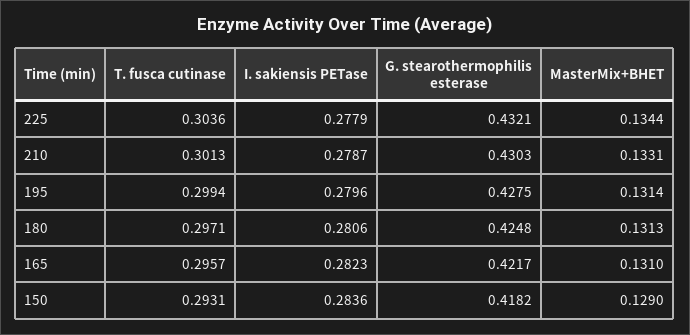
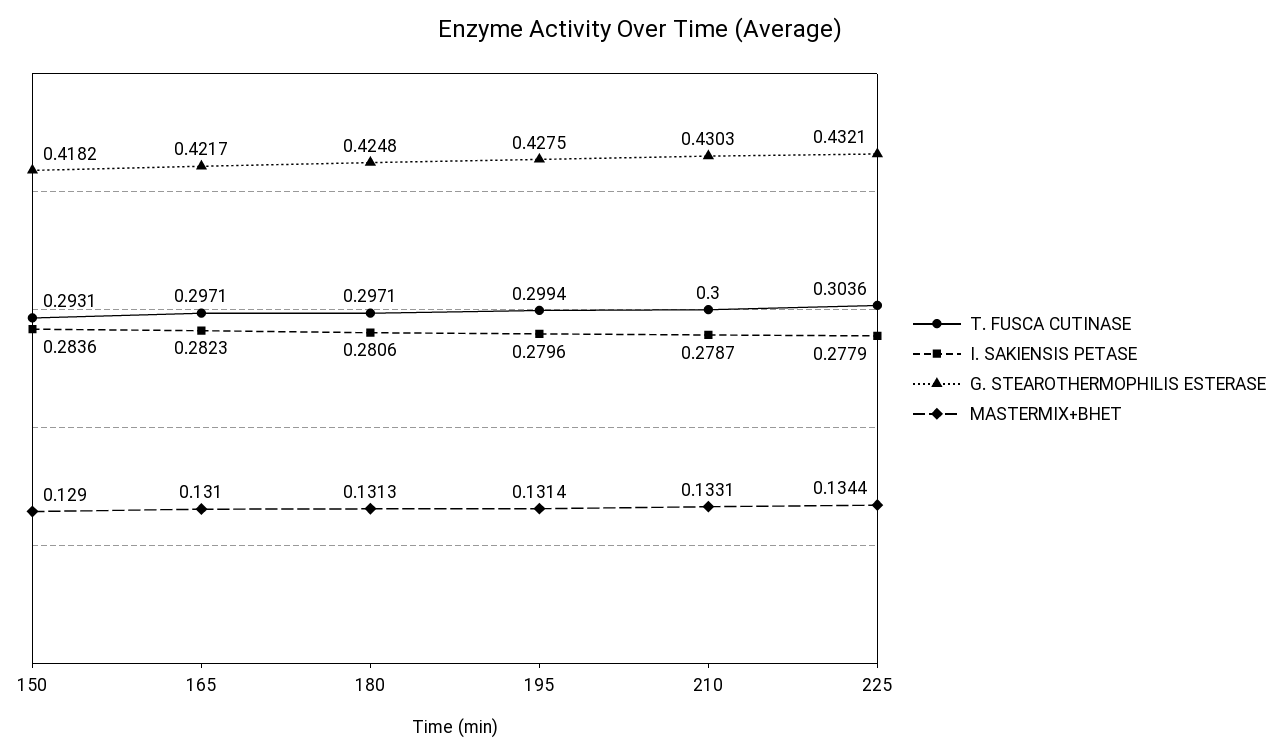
T. fusca cutinase, 210: 0.3013 -> 0.3
T. fusca cutinase, 165: 0.2957 -> 0.2971

